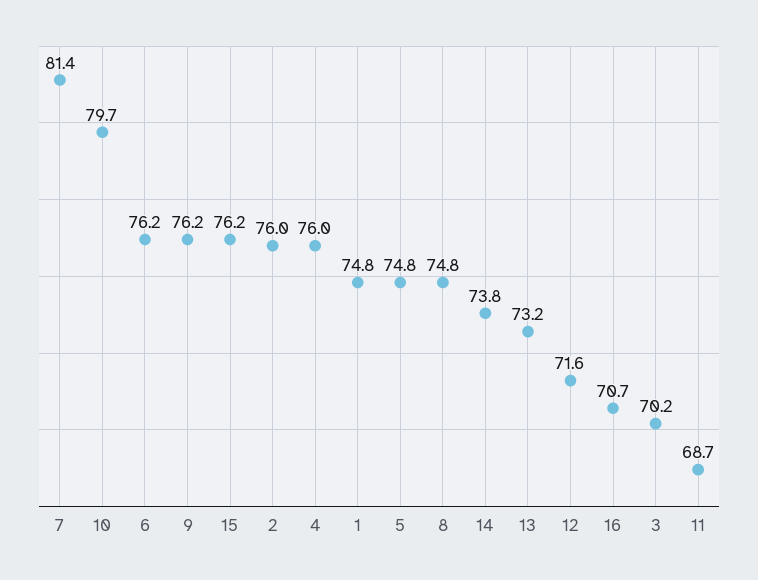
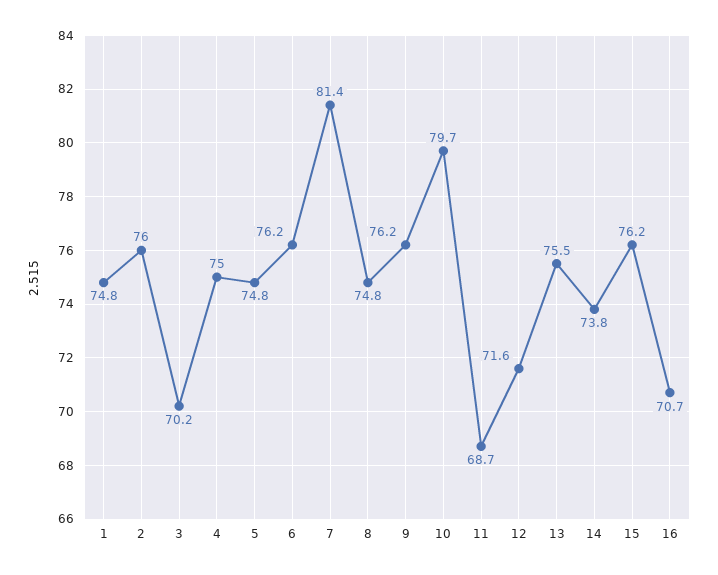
4: 76 -> 75
13: 73.2 -> 75.5

